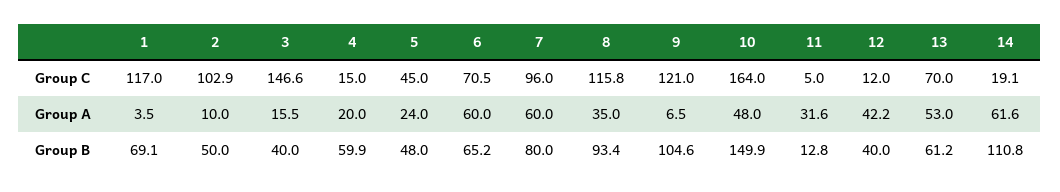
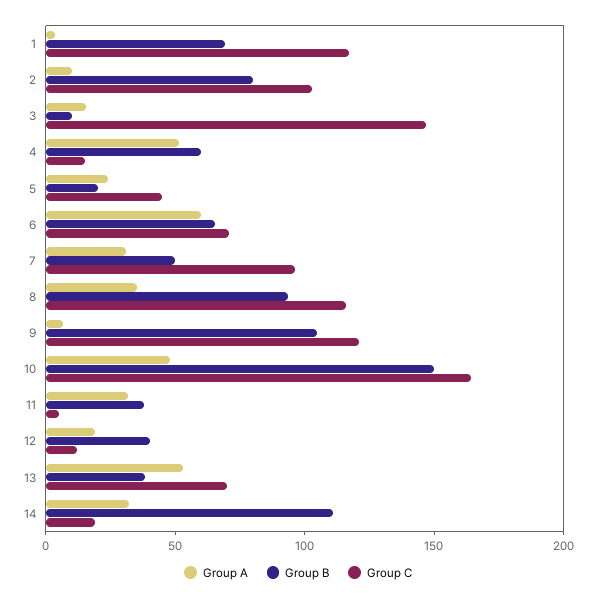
Group A, 4: 20 -> 50
Group A, 7: 60 -> 30
Group A, 12: 42.2 -> 20
Group A, 14: 61.6 -> 30
Group B, 2: 50 -> 80
Group B, 3: 40 -> 10
Group B, 5: 48 -> 20
Group B, 7: 80 -> 50
Group B, 11: 12.8 -> 40
Group B, 13: 61.2 -> 40

